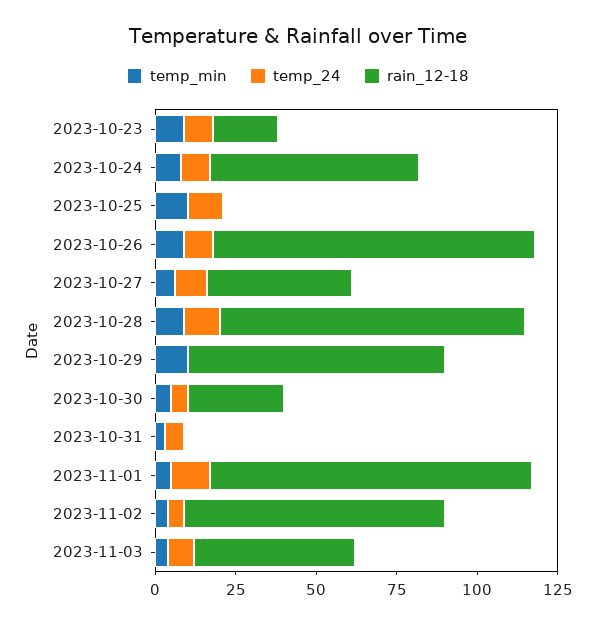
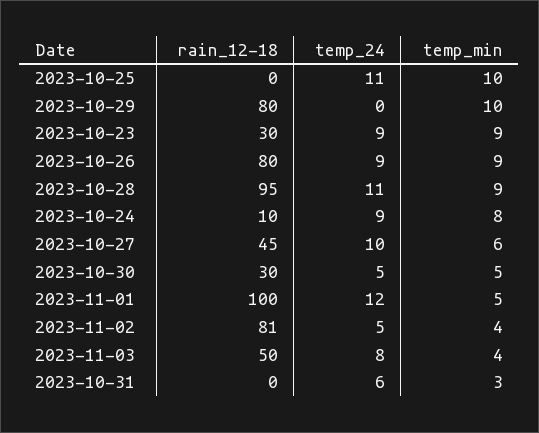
rain_12-18, 2023-10-23: 20 -> 30
rain_12-18, 2023-10-24: 65 -> 10
rain_12-18, 2023-10-26: 100 -> 80

